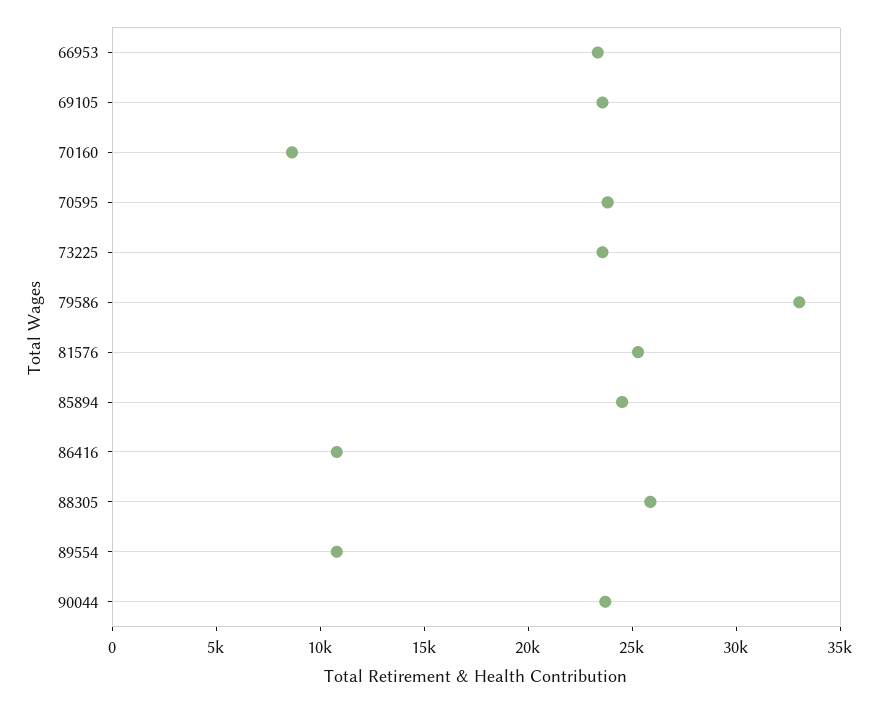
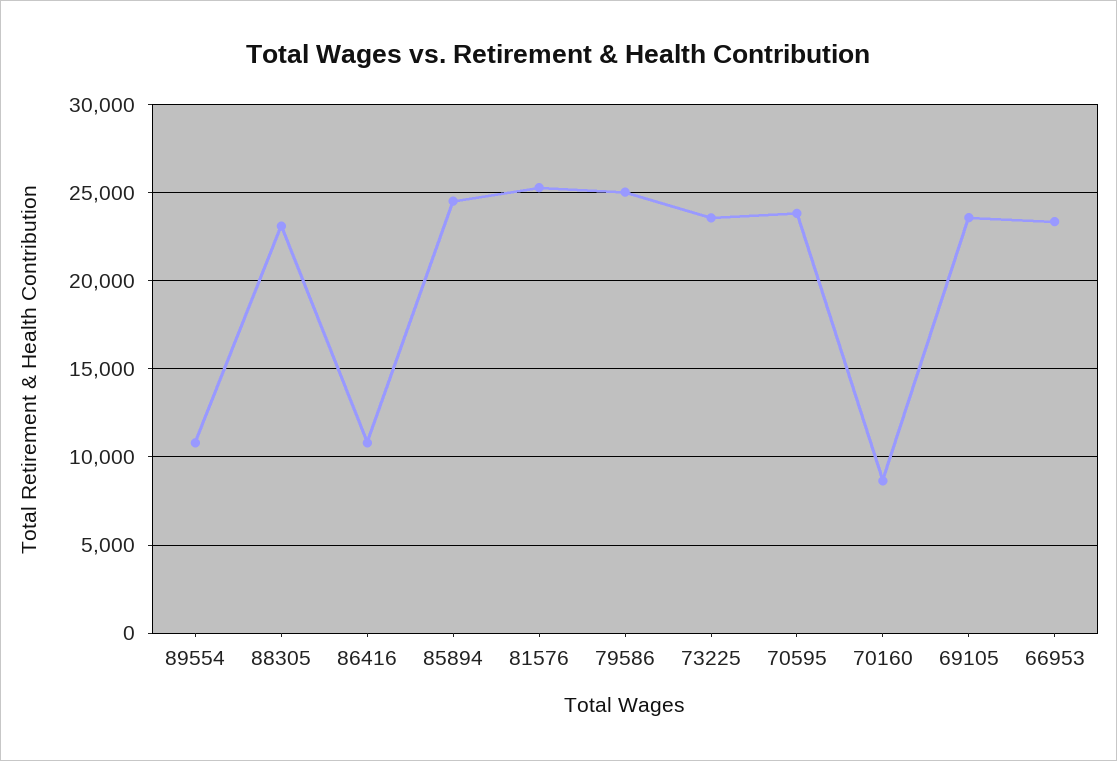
79586: 33000 -> 25000
88305: 26000 -> 23000
90044: 24000 -> none

